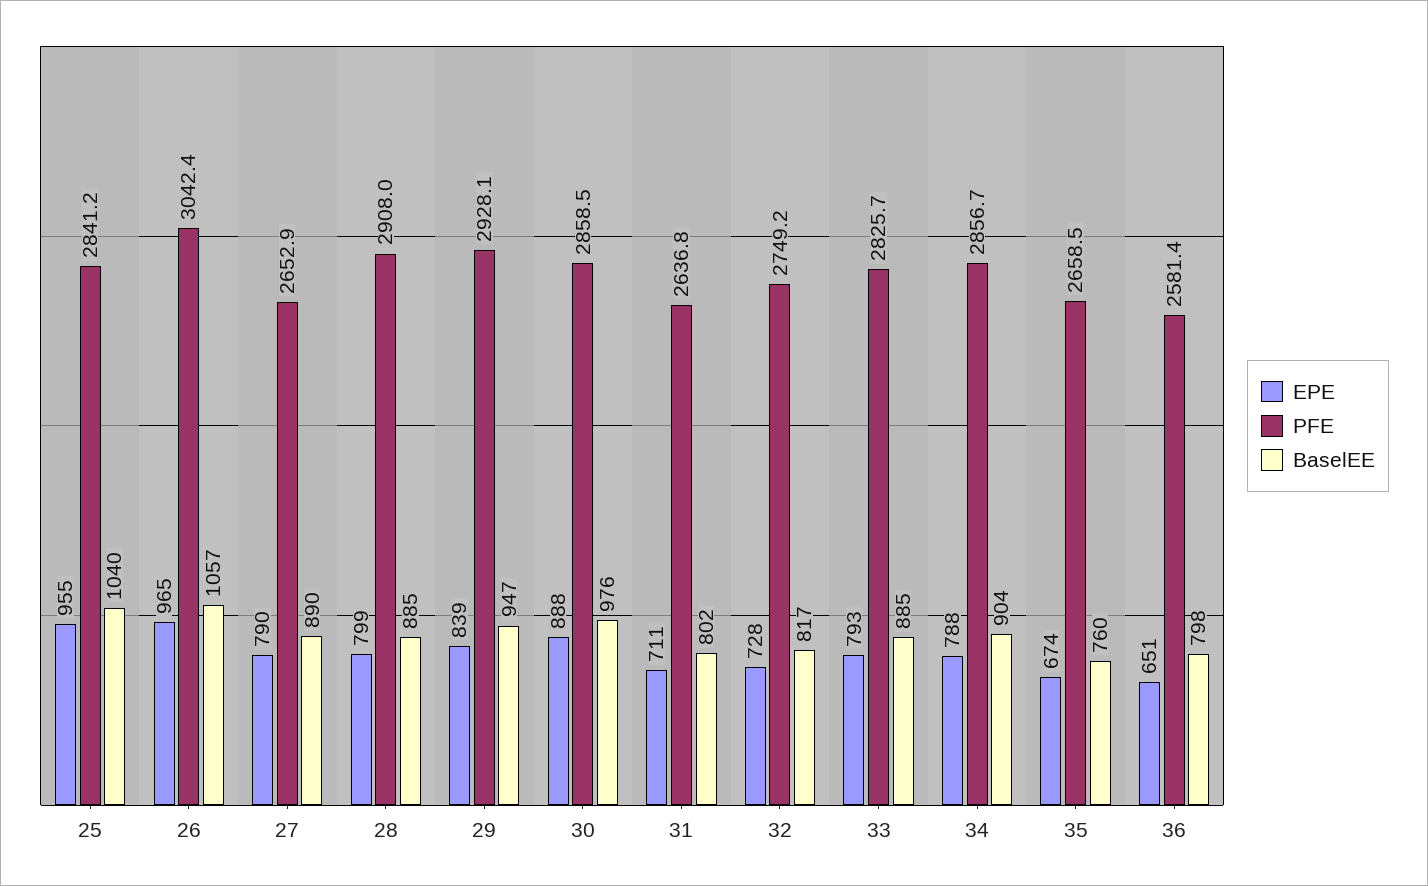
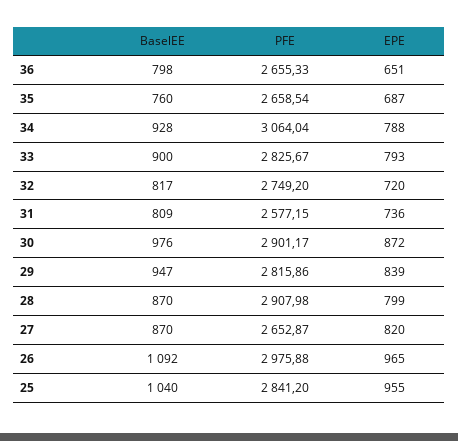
PFE, 26: 3042.4 -> 2975.88
BaselEE, 26: 1057 -> 1092
EPE, 27: 790 -> 820
BaselEE, 27: 890 -> 870
BaselEE, 28: 885 -> 870
PFE, 29: 2928.1 -> 2815.86
EPE, 30: 888 -> 872
PFE, 30: 2858.5 -> 2901.17
EPE, 31: 711 -> 736
PFE, 31: 2636.8 -> 2577.15
BaselEE, 31: 802 -> 809
EPE, 32: 728 -> 720
BaselEE, 33: 885 -> 900
PFE, 34: 2856.7 -> 3064.04
BaselEE, 34: 904 -> 928
EPE, 35: 674 -> 687
PFE, 36: 2581.4 -> 2655.33

